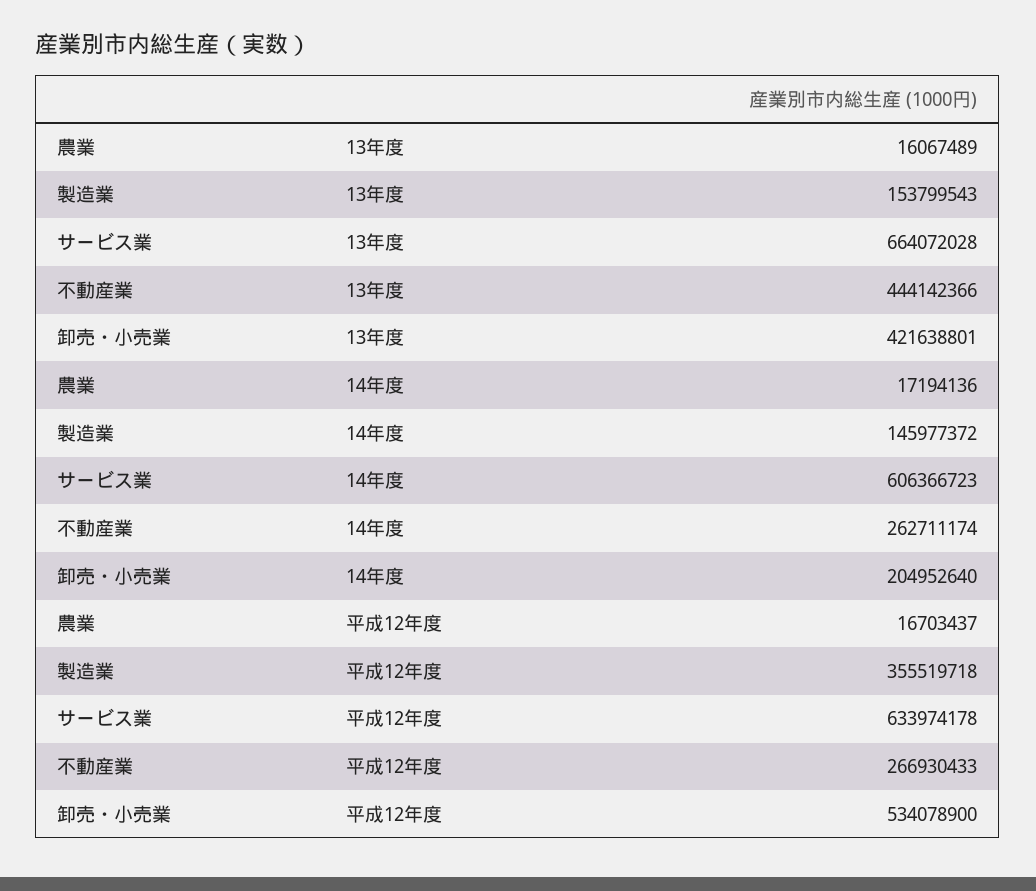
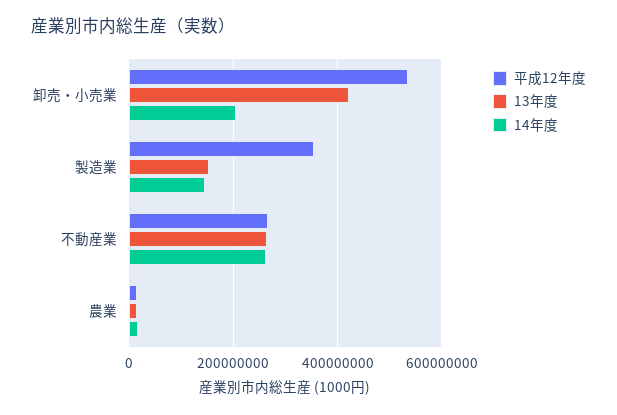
13年度, サービス業: 664072028 -> none
13年度, 不動産業: 444142366 -> 260000000
14年度, サービス業: 606366723 -> none
平成12年度, サービス業: 633974178 -> none

